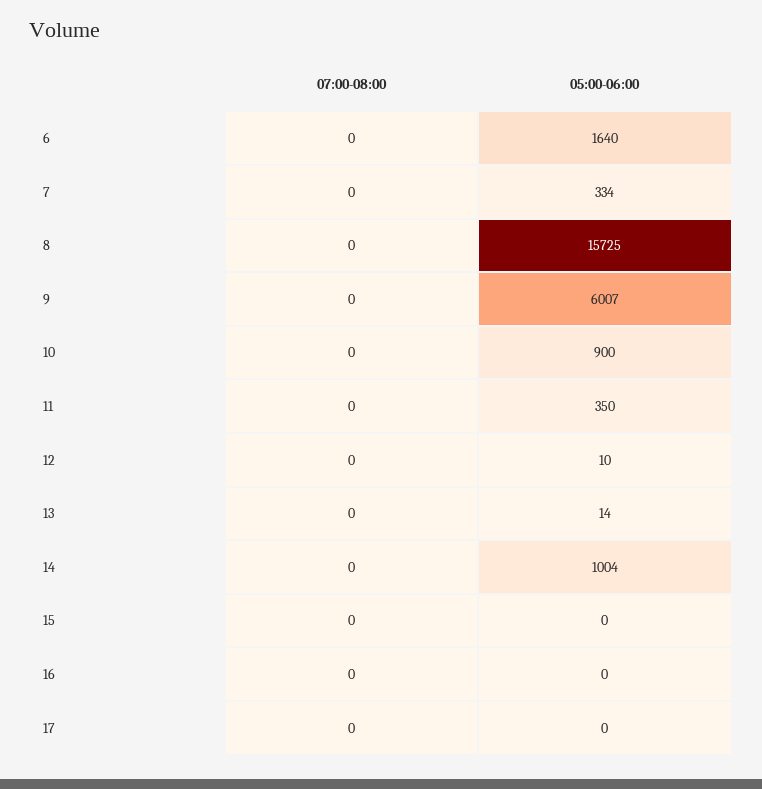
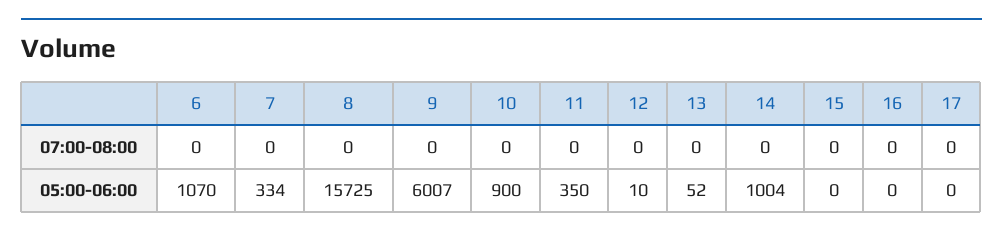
05:00-06:00, 6: 1640 -> 1070
05:00-06:00, 13: 14 -> 52

